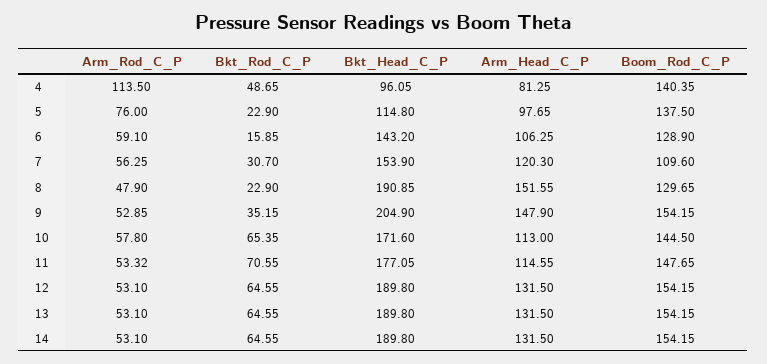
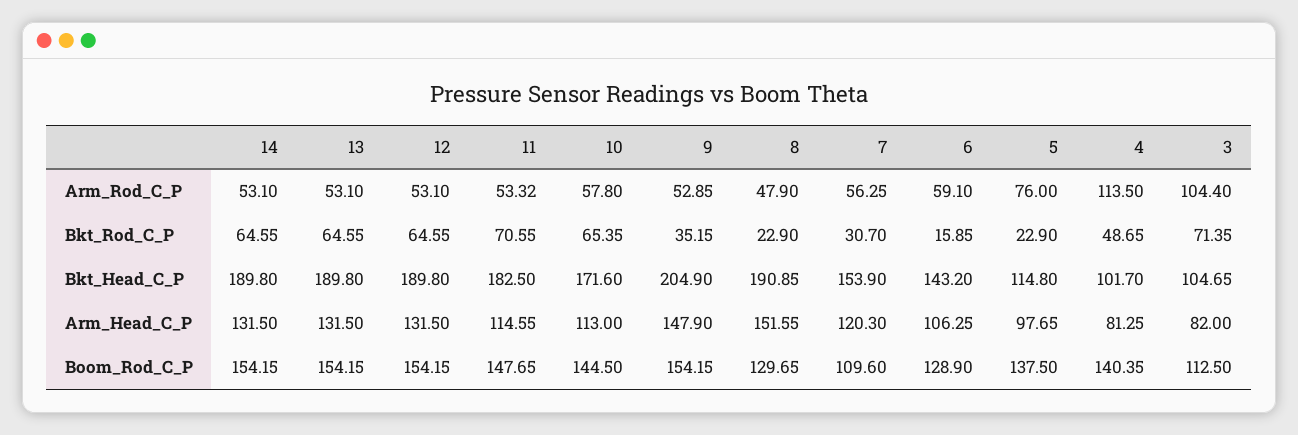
Bkt_Head_C_P, 4: 96.05 -> 101.7
Bkt_Head_C_P, 11: 177.05 -> 182.5
Arm_Rod_C_P, 3: none -> 104.4
Bkt_Rod_C_P, 3: none -> 71.35
Bkt_Head_C_P, 3: none -> 104.65
Arm_Head_C_P, 3: none -> 82
Boom_Rod_C_P, 3: none -> 112.5

